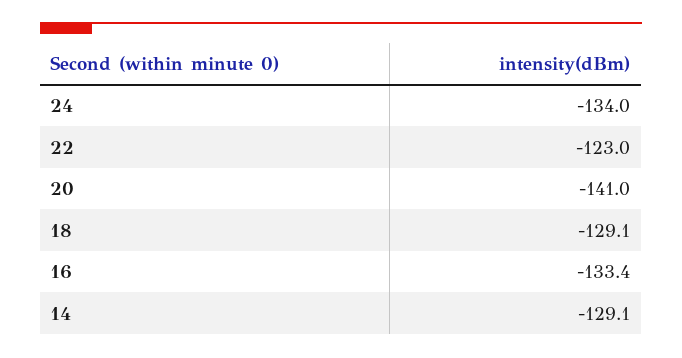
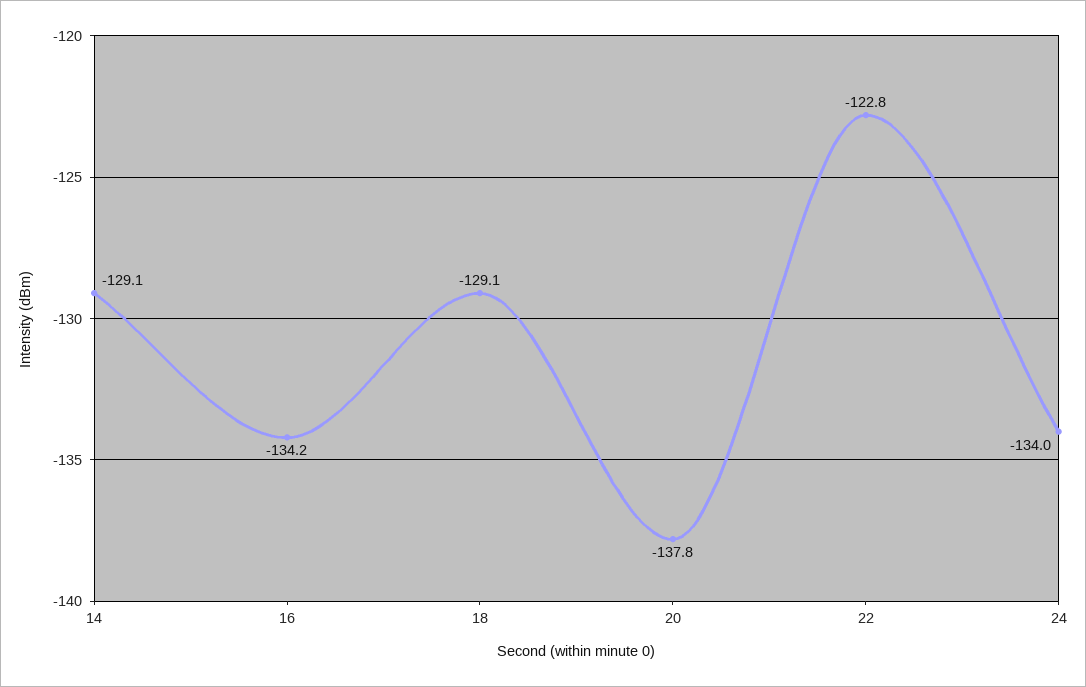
22: -123 -> -122.8
20: -141 -> -137.8
16: -133.4 -> -134.2

